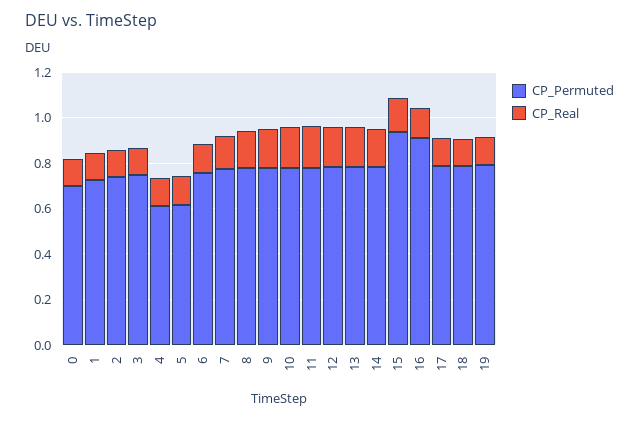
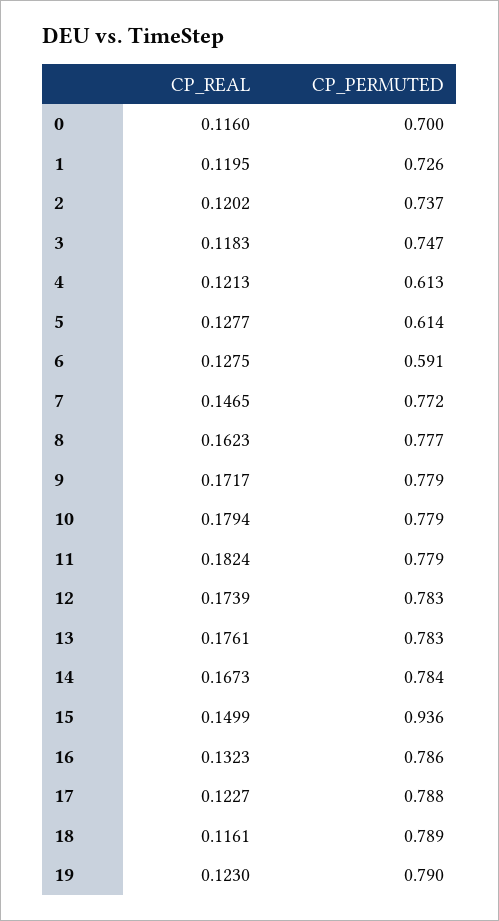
CP_Permuted, 6: 0.75 -> 0.591
CP_Permuted, 16: 0.9 -> 0.786

